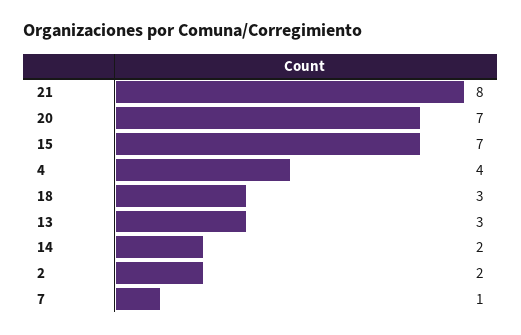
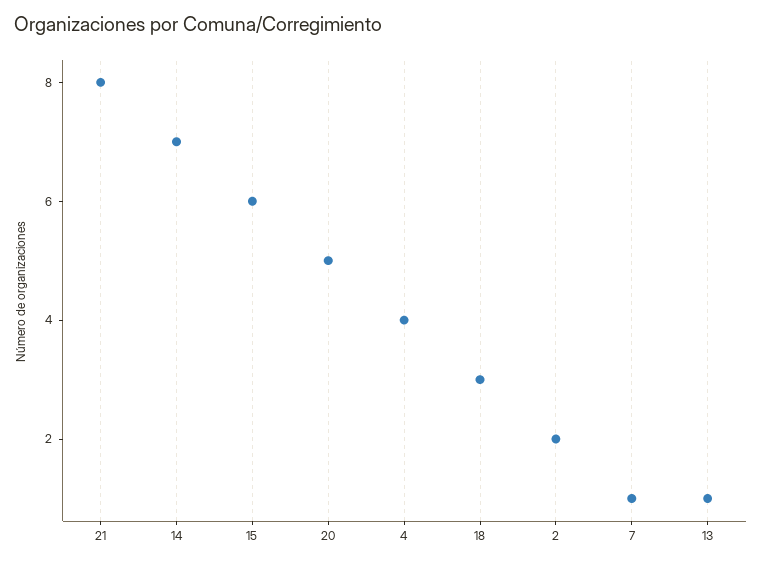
20: 7 -> 5
15: 7 -> 6
13: 3 -> 1
14: 2 -> 7

